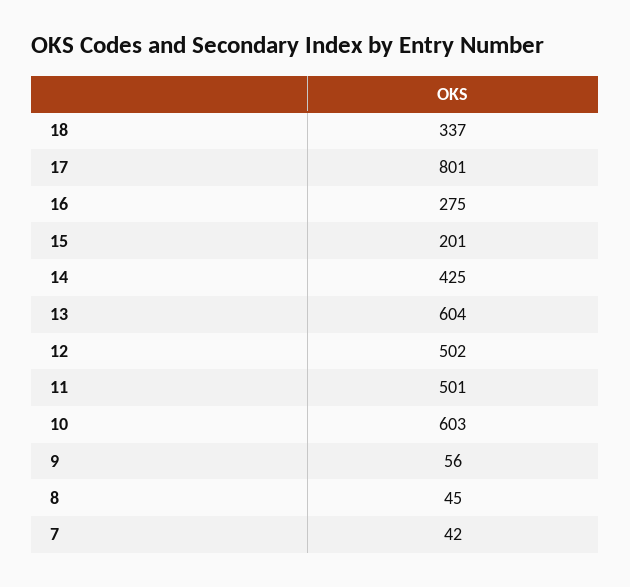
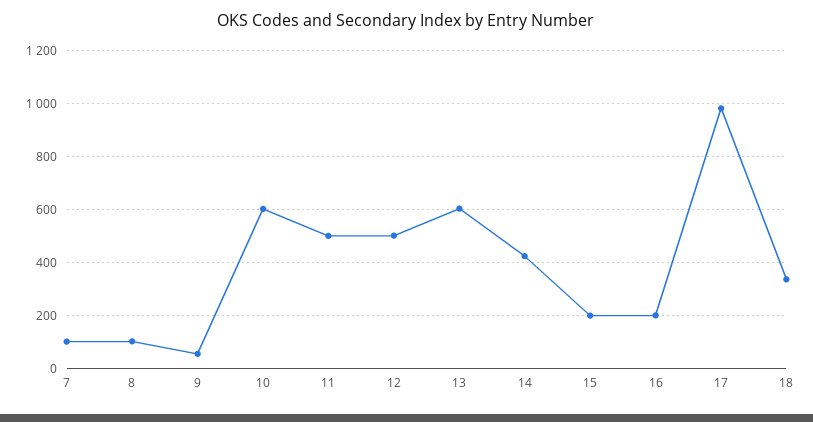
17: 801 -> 975
16: 275 -> 200
8: 45 -> 100
7: 42 -> 100

